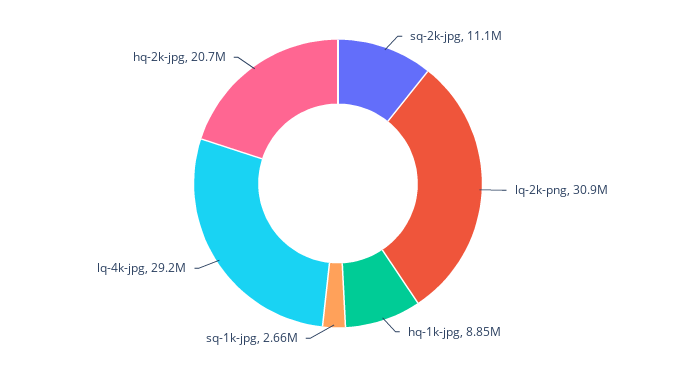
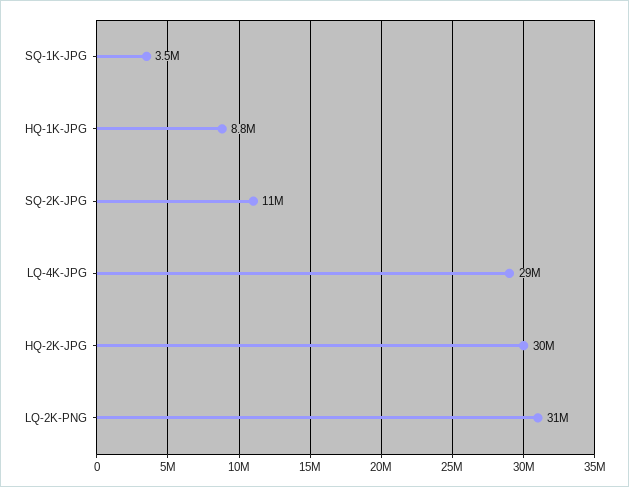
sq-1k-jpg: 2660000 -> 3500000
hq-2k-jpg: 20700000 -> 30000000

